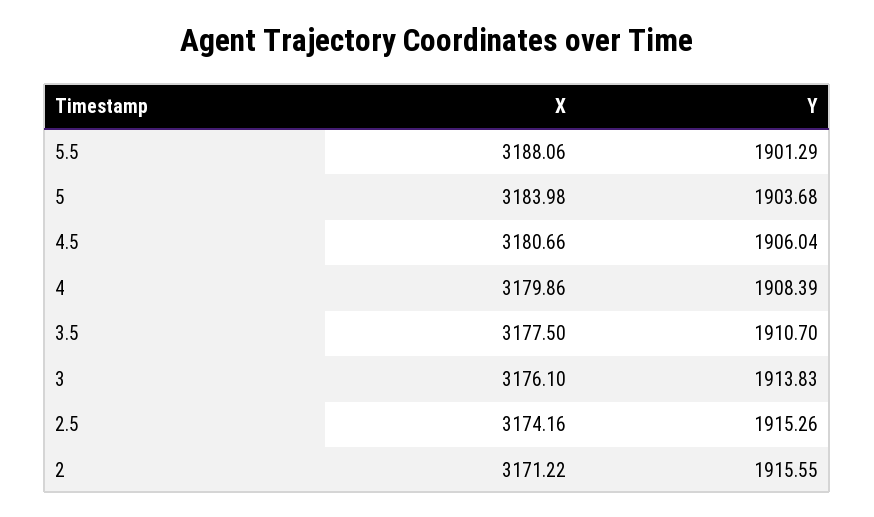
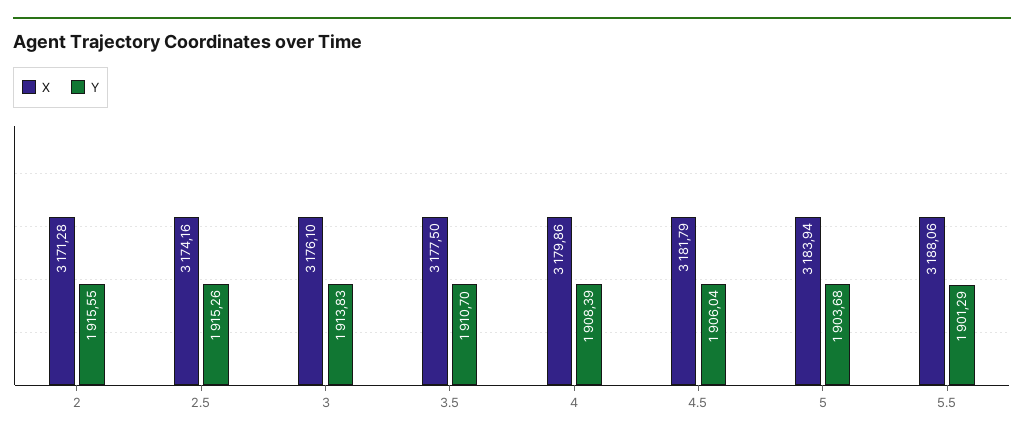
X, 5: 3183.98 -> 3183.94
X, 4.5: 3180.66 -> 3181.79
X, 2: 3171.22 -> 3171.28

